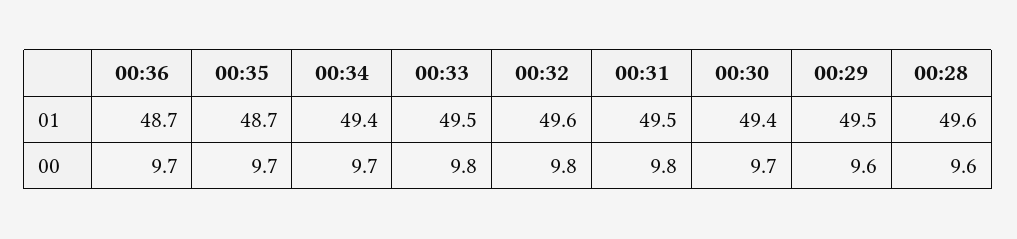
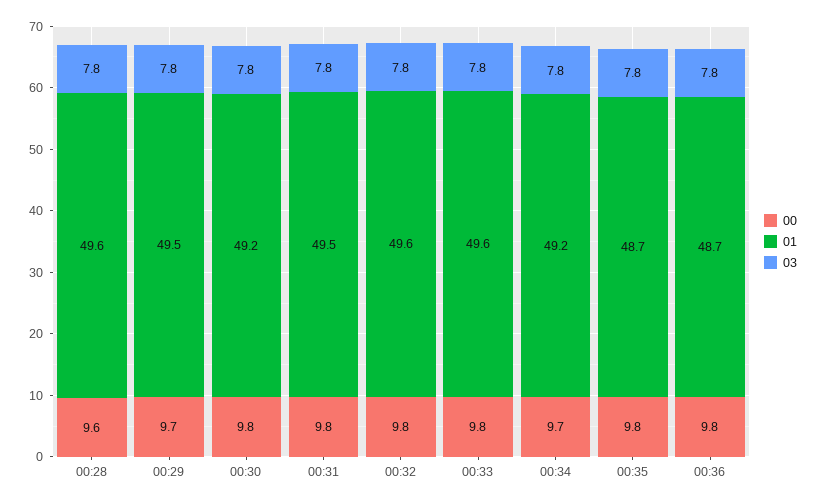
01, 00:34: 49.4 -> 49.2
01, 00:33: 49.5 -> 49.6
01, 00:30: 49.4 -> 49.2
00, 00:36: 9.7 -> 9.8
00, 00:35: 9.7 -> 9.8
00, 00:30: 9.7 -> 9.8
00, 00:29: 9.6 -> 9.7
03, 00:28: none -> 7.8
03, 00:29: none -> 7.8
03, 00:30: none -> 7.8
03, 00:31: none -> 7.8
03, 00:32: none -> 7.8
03, 00:33: none -> 7.8
03, 00:34: none -> 7.8
03, 00:35: none -> 7.8
03, 00:36: none -> 7.8

